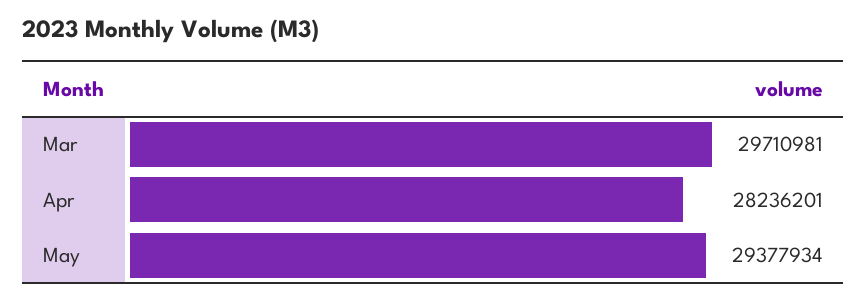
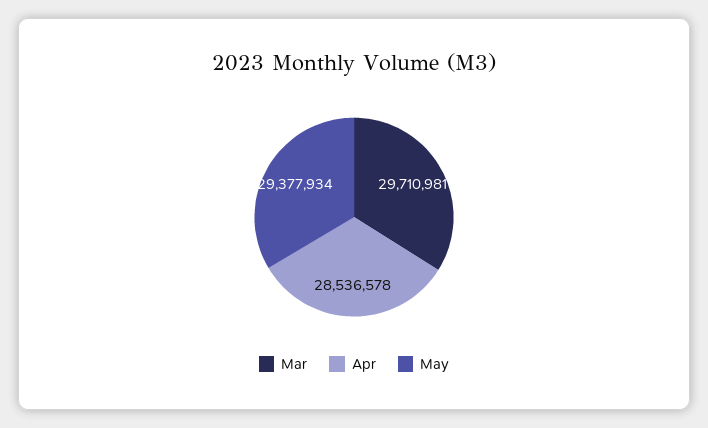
Apr: 28236201 -> 28536578

